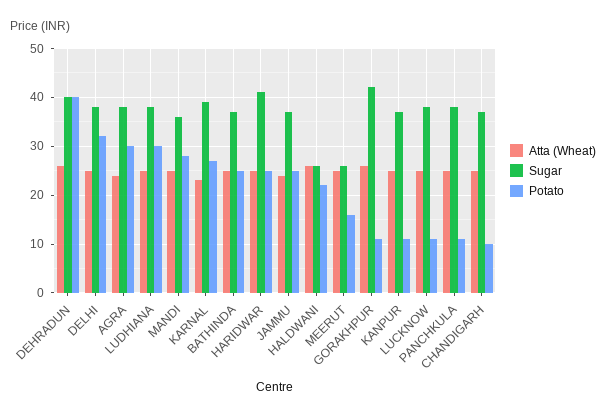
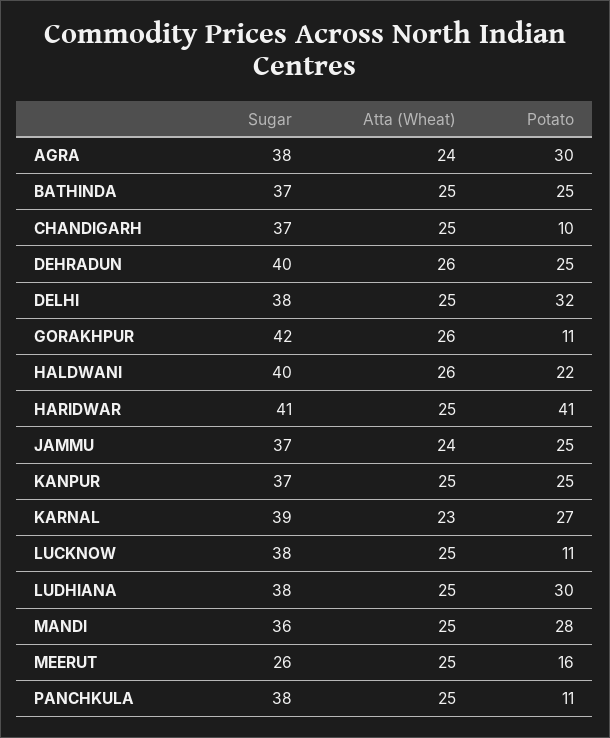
Potato, DEHRADUN: 40 -> 25
Potato, HARIDWAR: 25 -> 41
Sugar, HALDWANI: 25 -> 40
Potato, KANPUR: 10 -> 25

